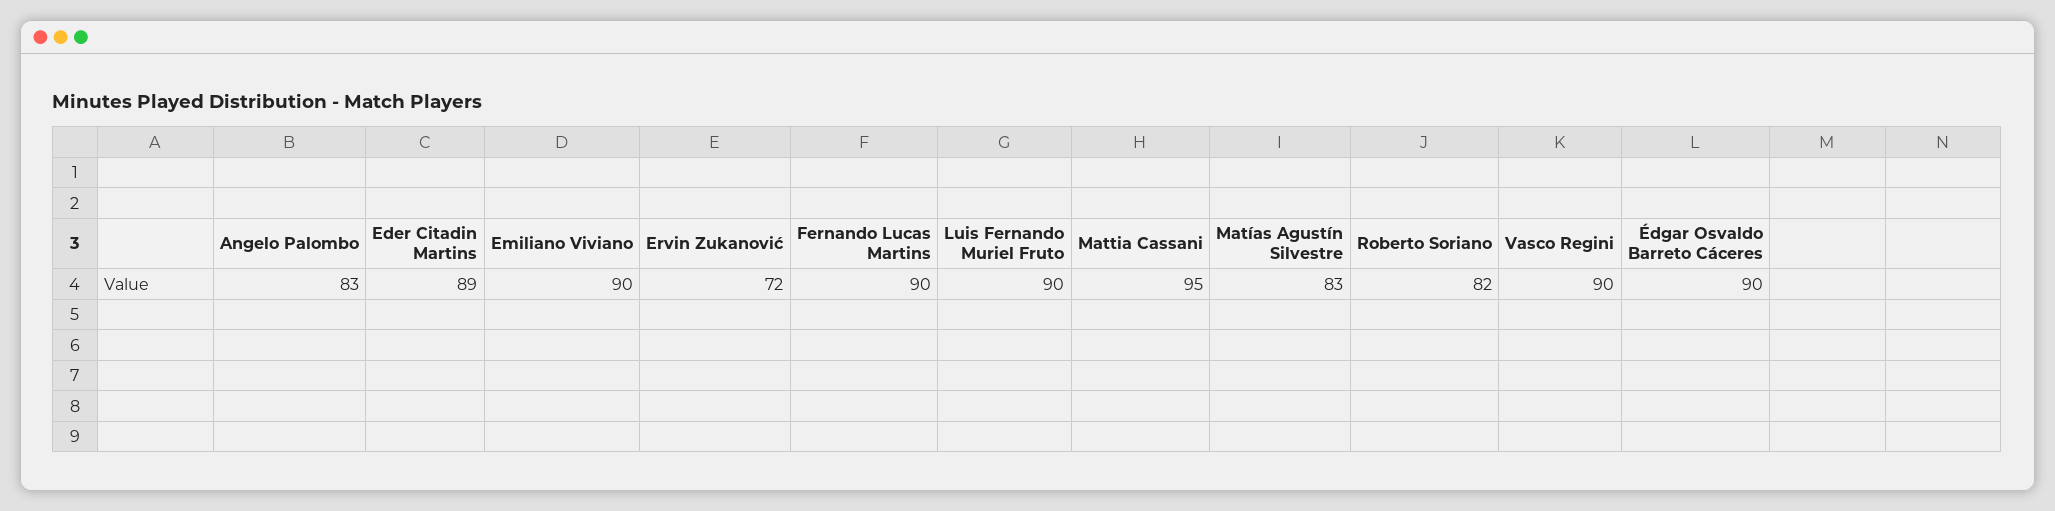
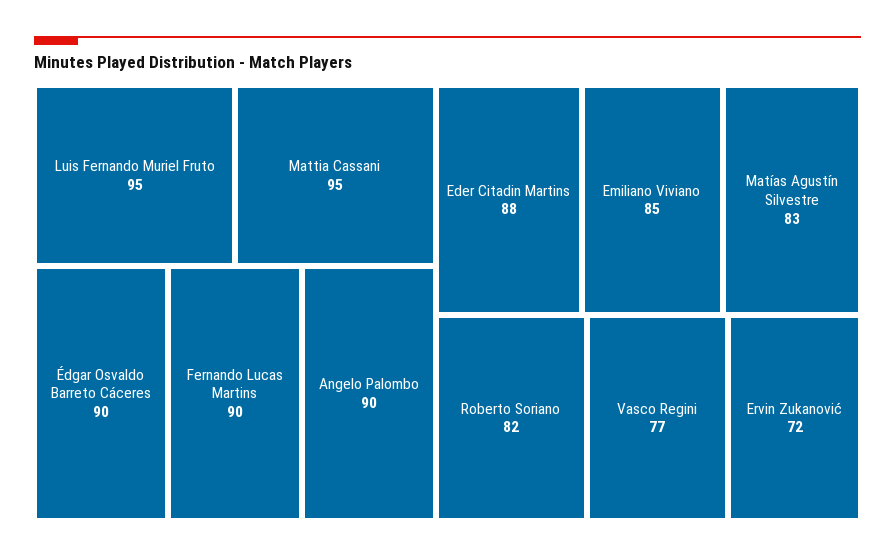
Angelo Palombo: 83 -> 90
Eder Citadin Martins: 89 -> 88
Emiliano Viviano: 90 -> 85
Luis Fernando Muriel Fruto: 90 -> 95
Vasco Regini: 90 -> 77

